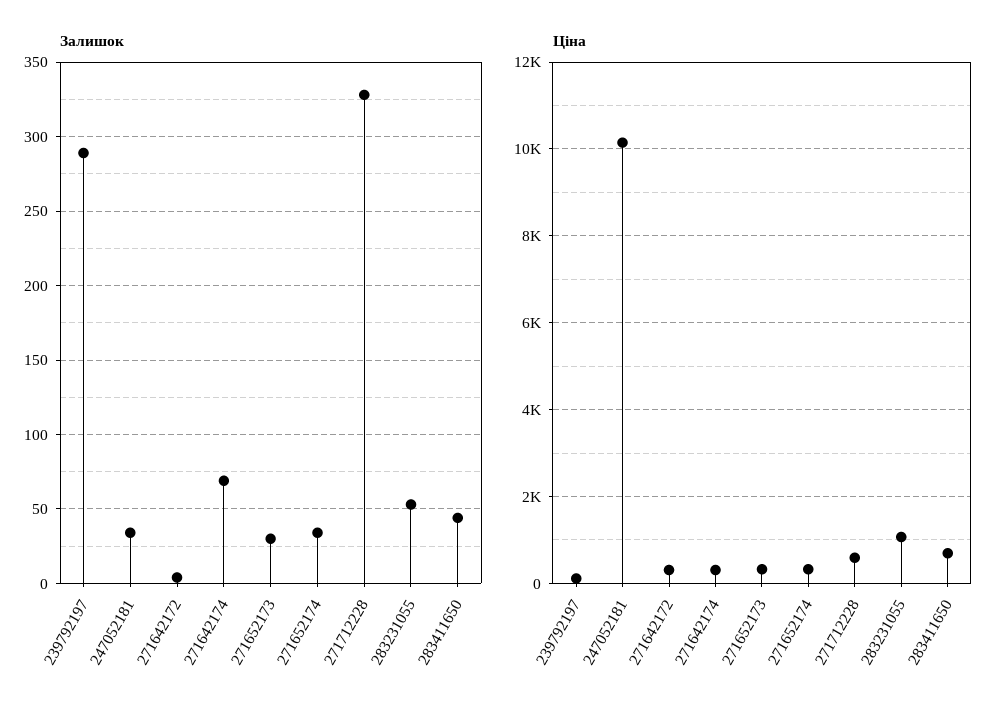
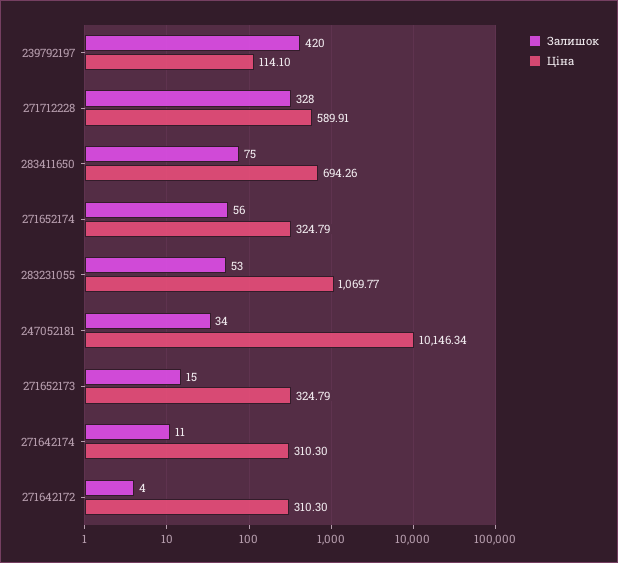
Залишок, 239792197: 290 -> 420
Залишок, 271642174: 70 -> 11
Залишок, 271652173: 30 -> 15
Залишок, 271652174: 35 -> 56
Залишок, 283411650: 45 -> 75

